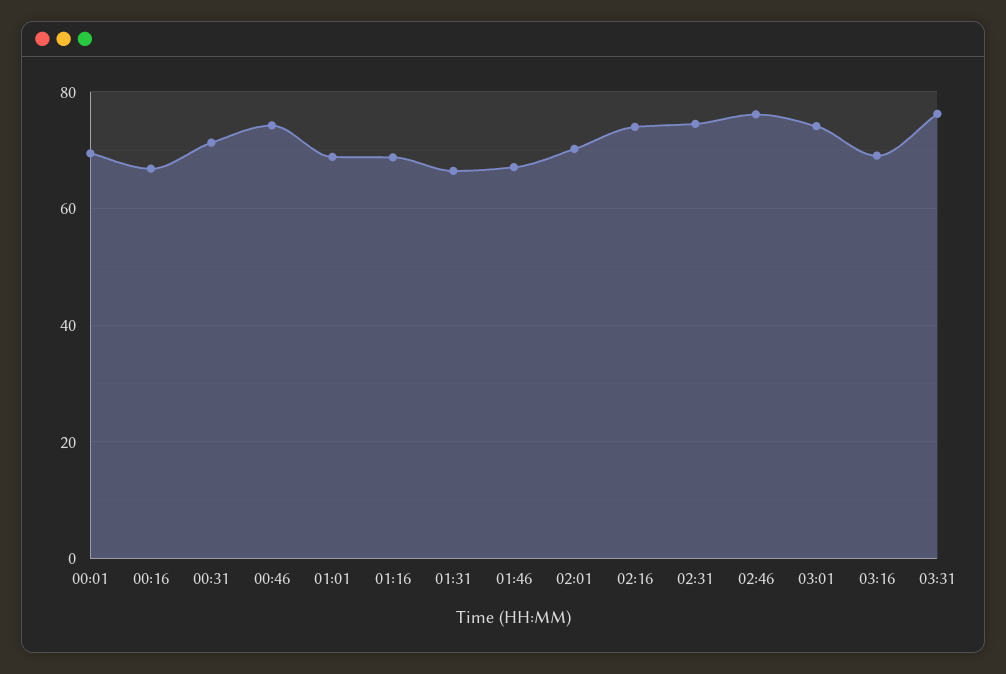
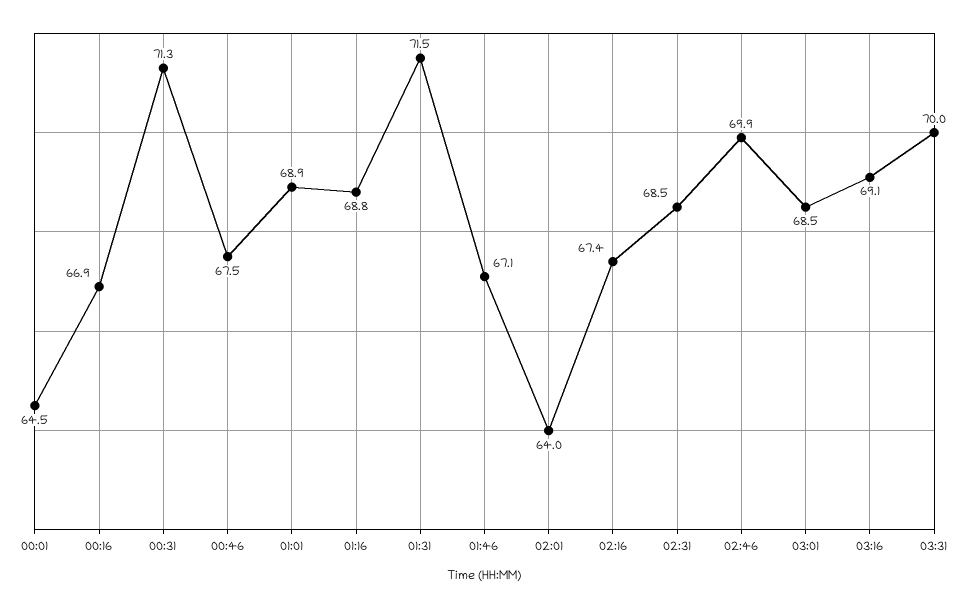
00:01: 70 -> 64.5
00:46: 74 -> 67.5
01:31: 66 -> 71.5
02:01: 70 -> 64
02:16: 74 -> 67.4
02:31: 74 -> 68.5
02:46: 76 -> 69.9
03:01: 74 -> 68.5
03:31: 76 -> 70

